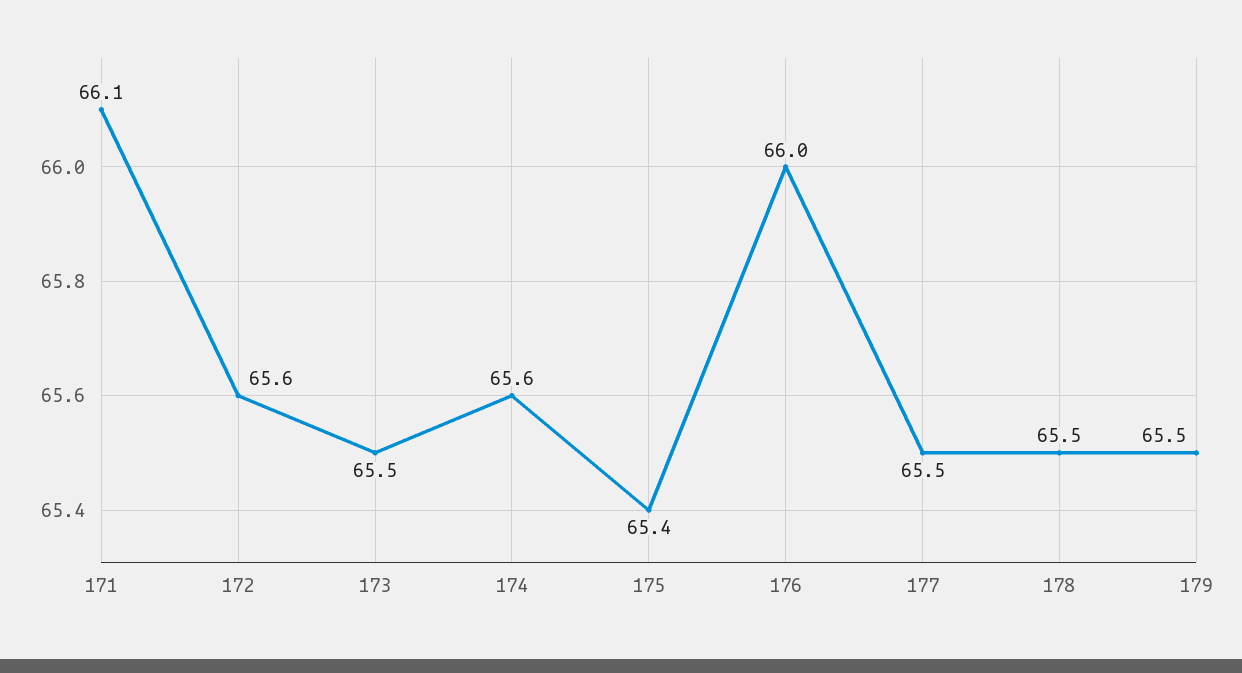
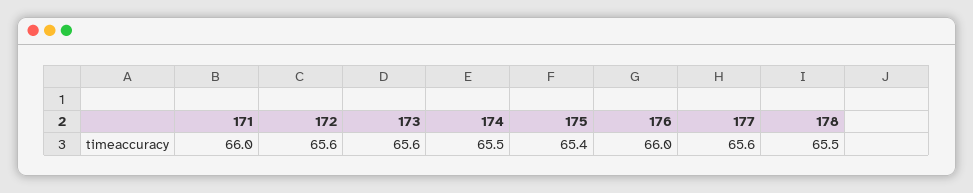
171: 66.1 -> 66
173: 65.5 -> 65.6
174: 65.6 -> 65.5
177: 65.5 -> 65.6
179: 65.5 -> none

